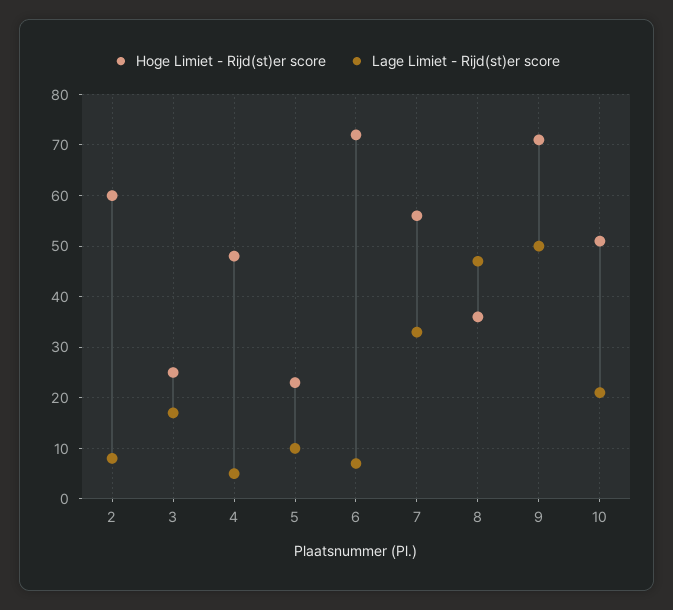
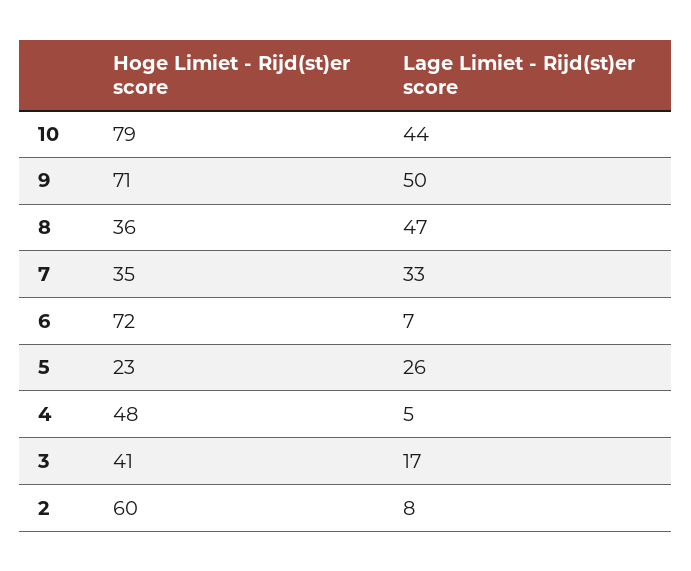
Hoge Limiet - Rijd(st)er score, 3: 25 -> 41
Lage Limiet - Rijd(st)er score, 5: 10 -> 26
Hoge Limiet - Rijd(st)er score, 7: 55 -> 35
Hoge Limiet - Rijd(st)er score, 10: 50 -> 79
Lage Limiet - Rijd(st)er score, 10: 20 -> 44

